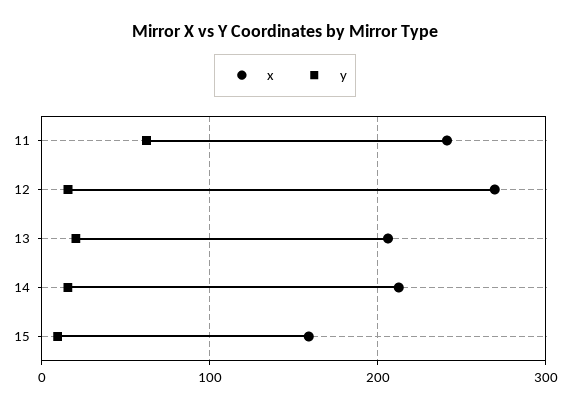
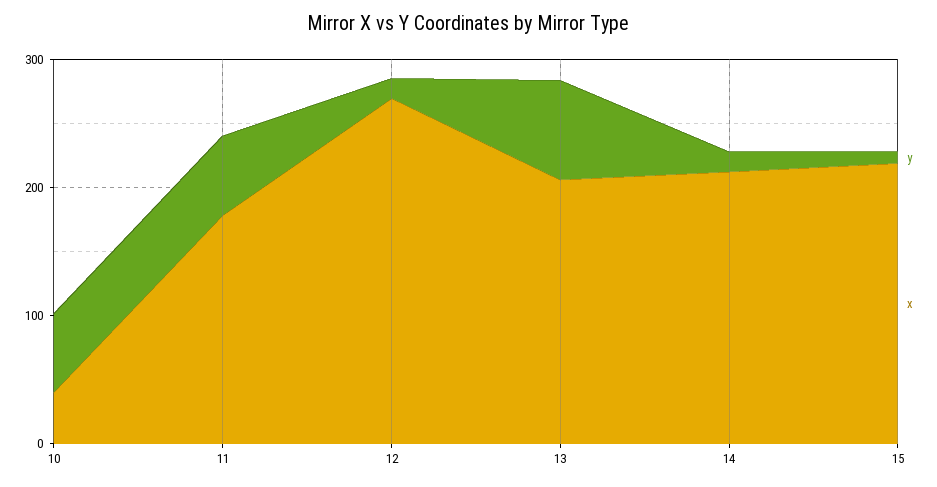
x, 11: 240 -> 180
y, 13: 20 -> 80
x, 15: 160 -> 220
y, 10: none -> 60
x, 10: none -> 40

